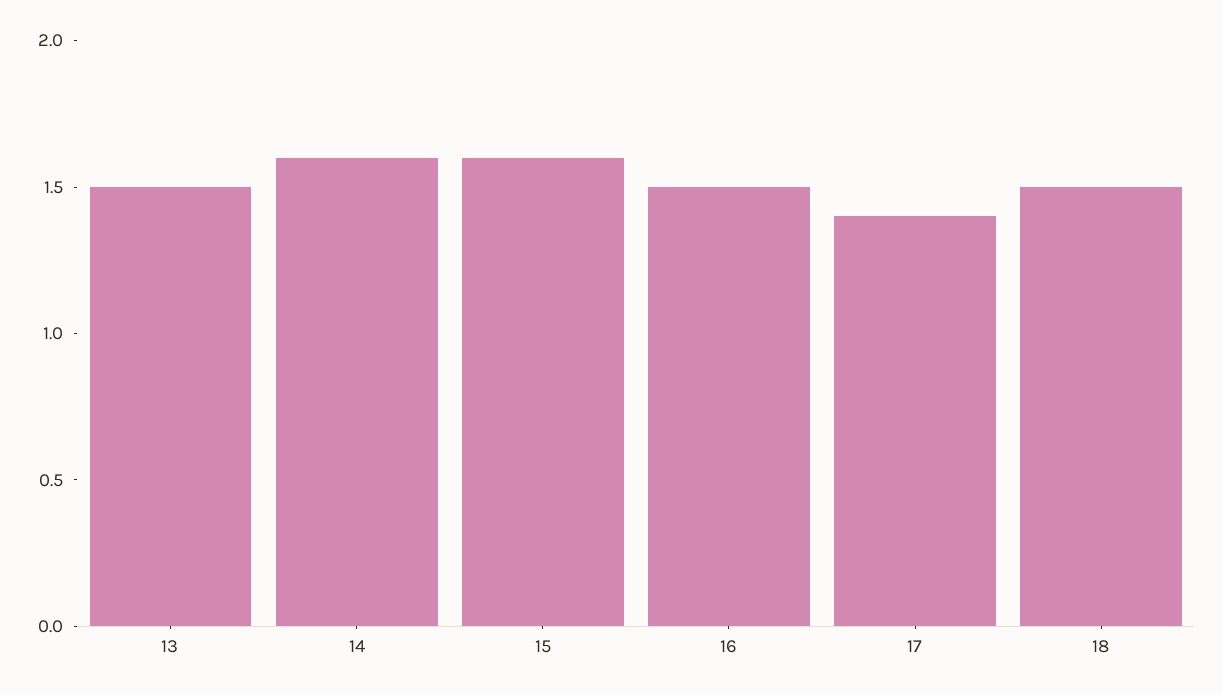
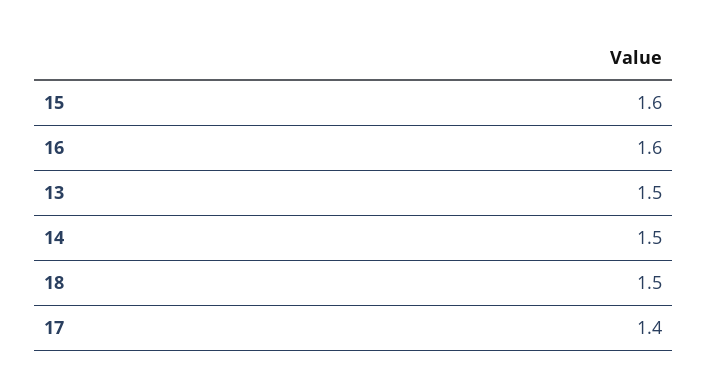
14: 1.6 -> 1.5
16: 1.5 -> 1.6

